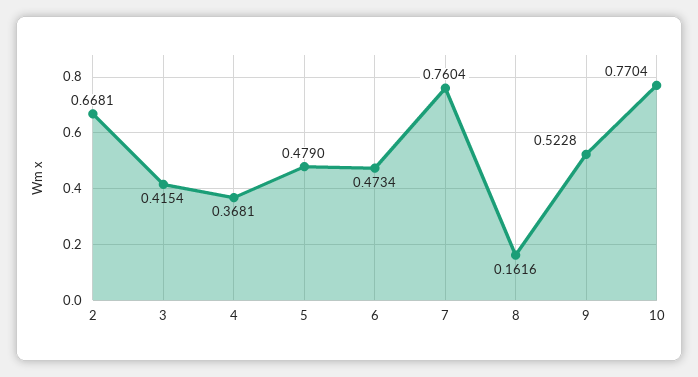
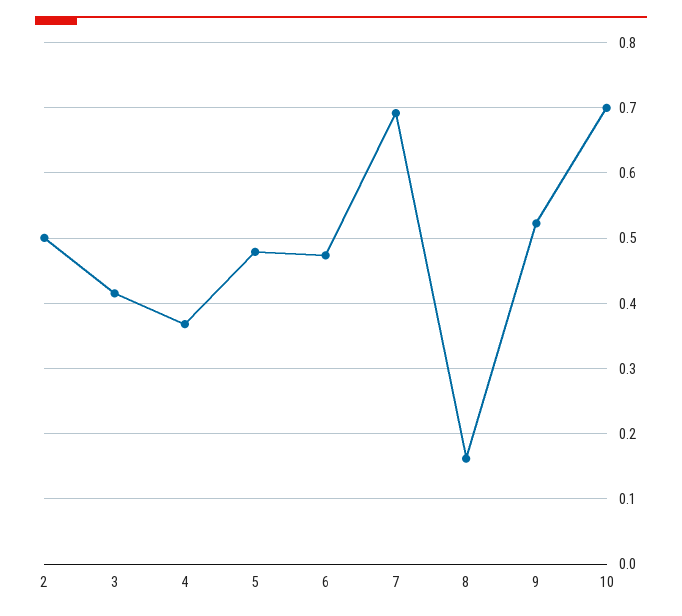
2: 0.6681 -> 0.5
7: 0.7604 -> 0.69
10: 0.7704 -> 0.7

